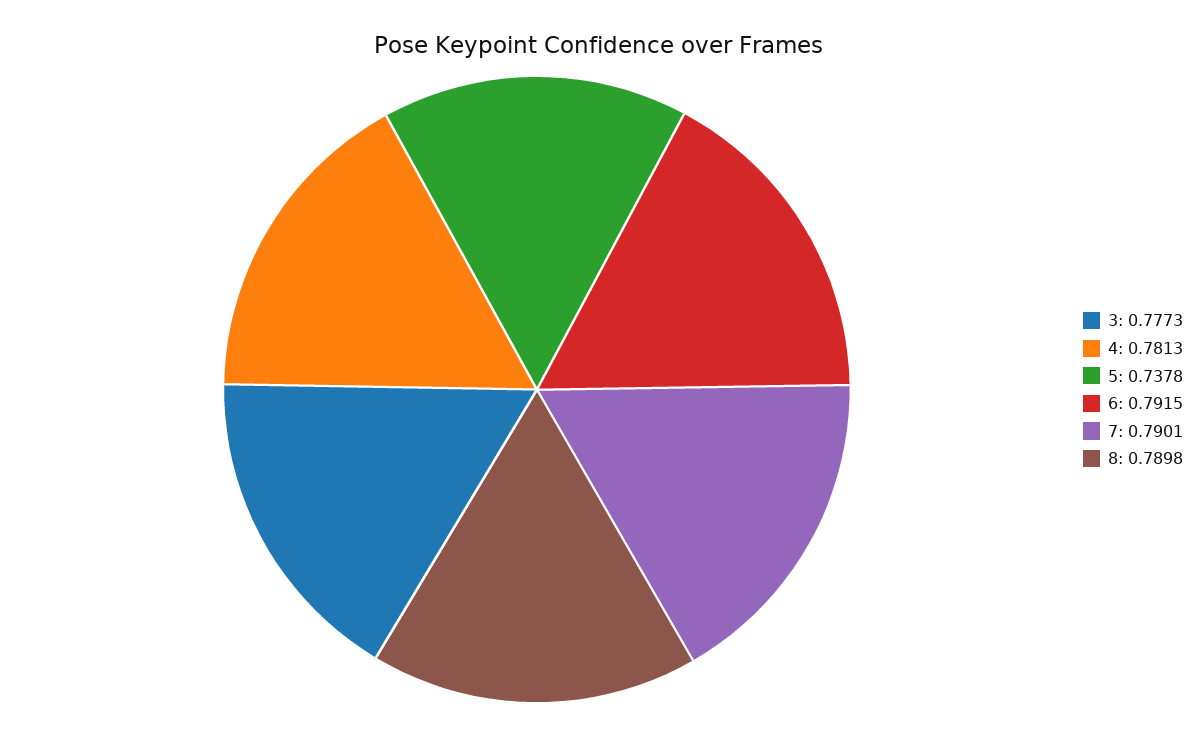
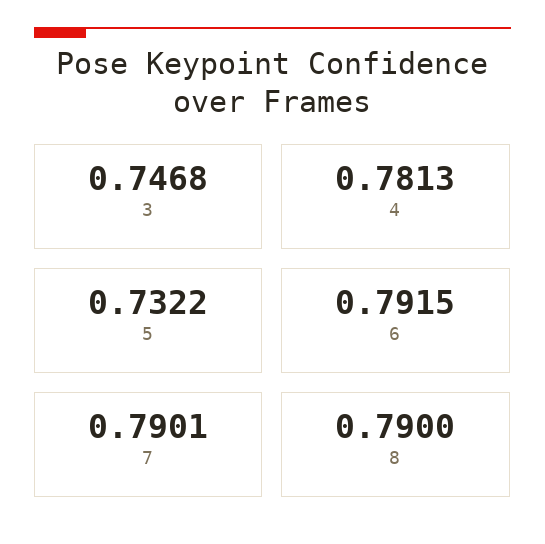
3: 0.7773 -> 0.7468
5: 0.7378 -> 0.7322
8: 0.7898 -> 0.79

